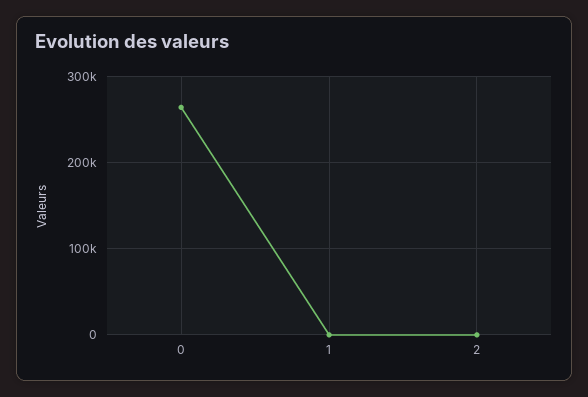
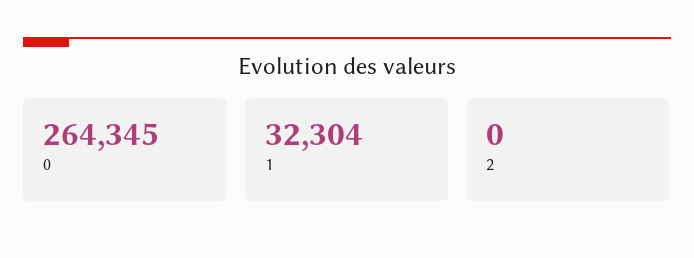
1: 0 -> 32304

